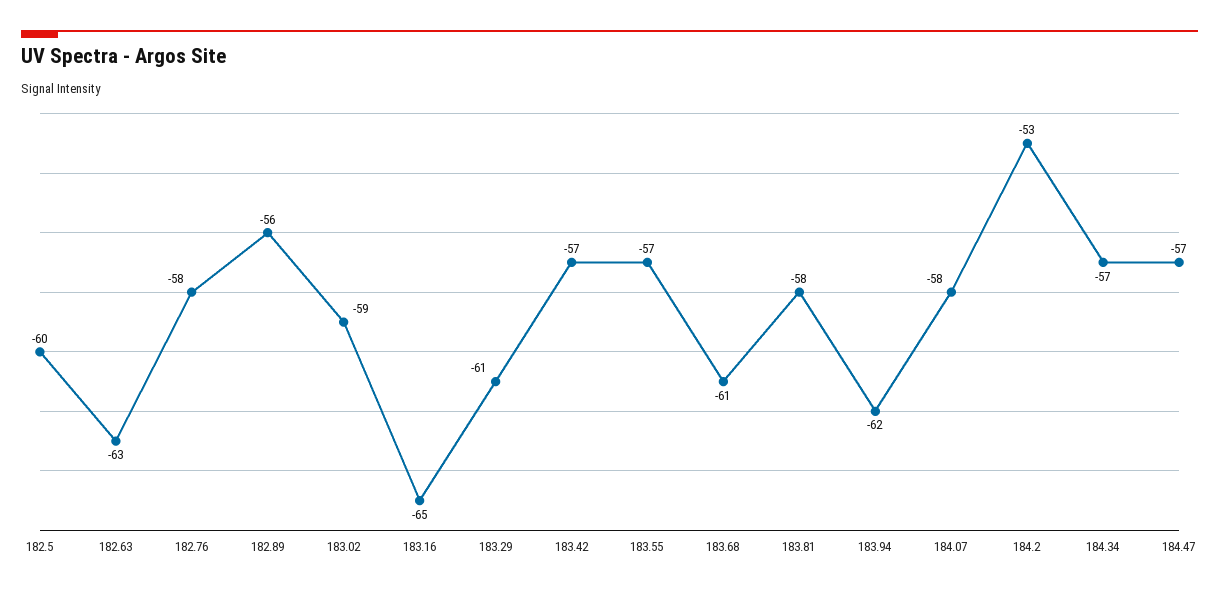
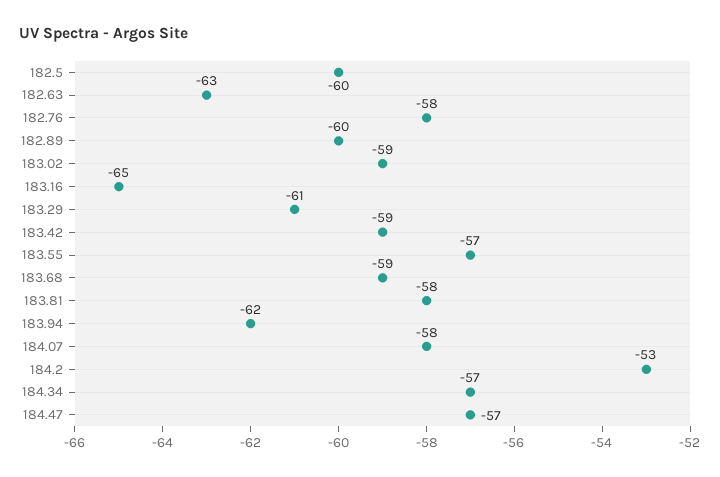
182.89: -56 -> -60
183.42: -57 -> -59
183.68: -61 -> -59

